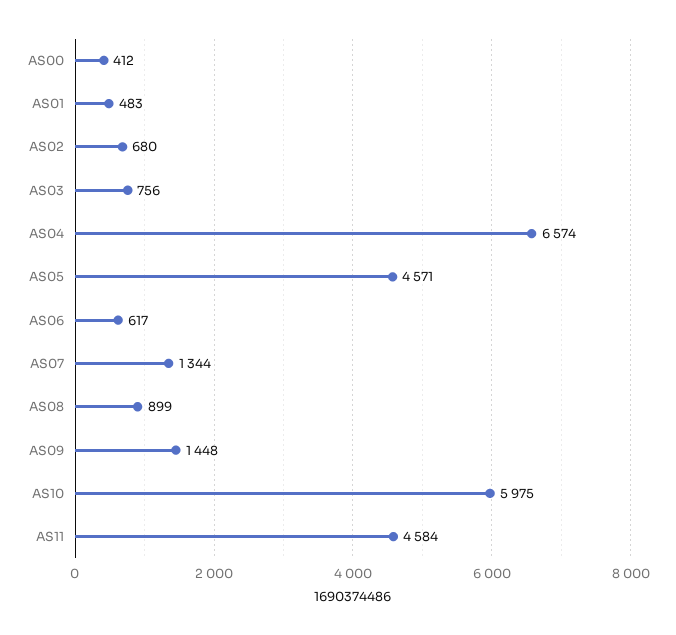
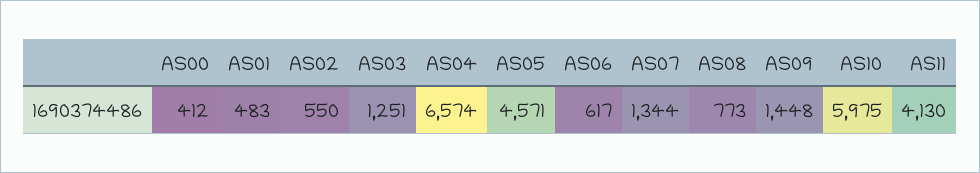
AS02: 680 -> 550
AS03: 756 -> 1251
AS08: 899 -> 773
AS11: 4584 -> 4130

